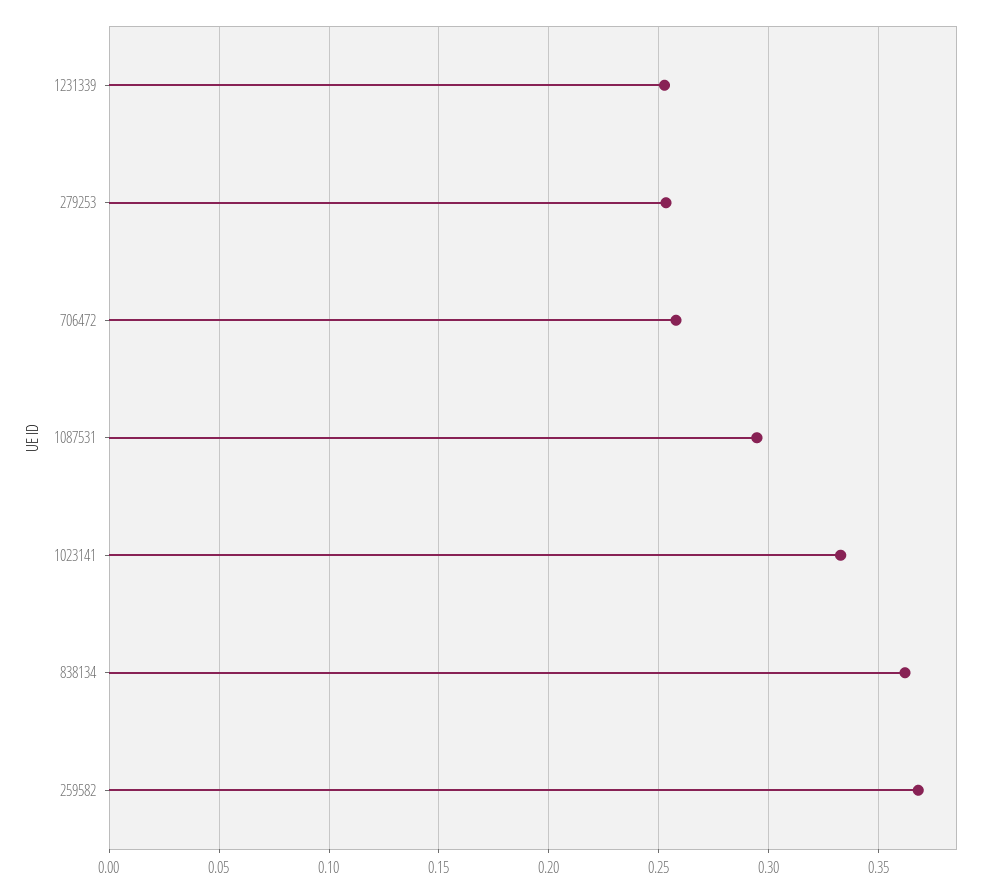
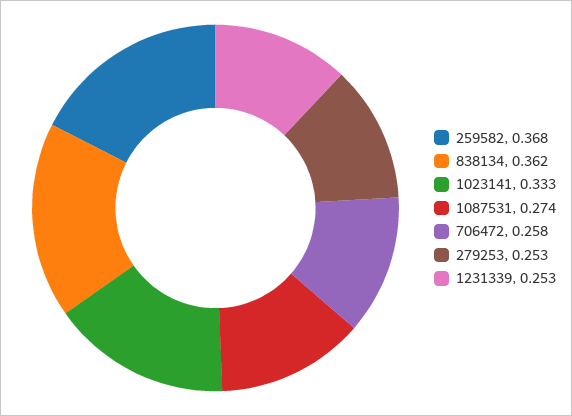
1087531: 0.295 -> 0.274

